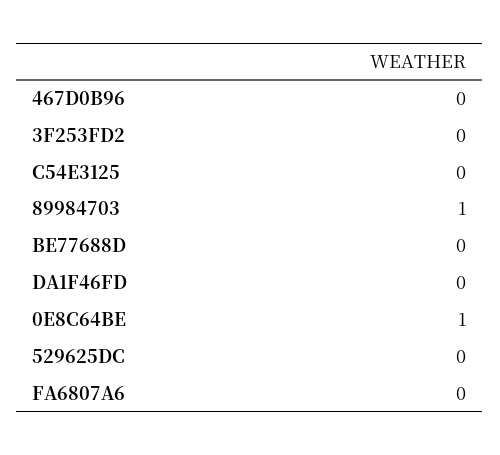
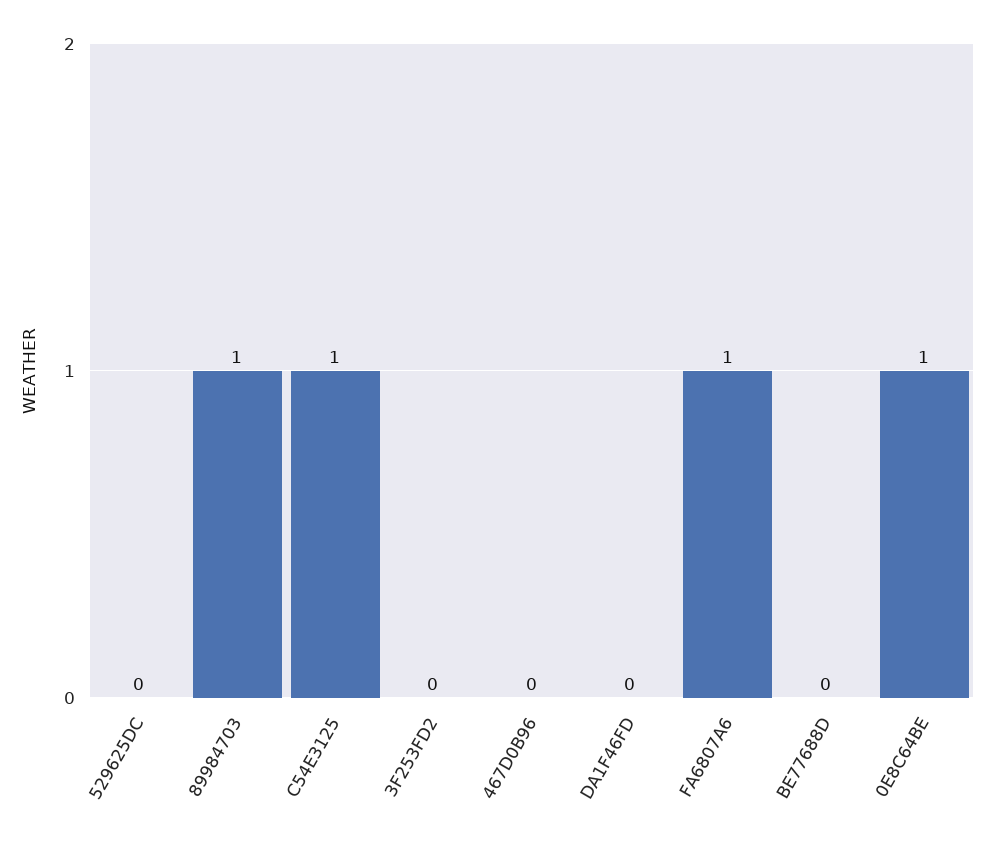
C54E3125: 0 -> 1
FA6807A6: 0 -> 1

